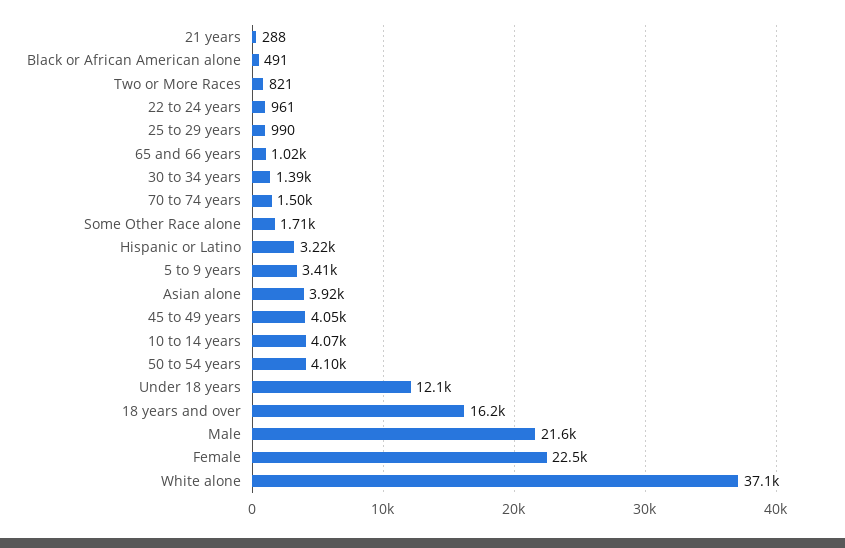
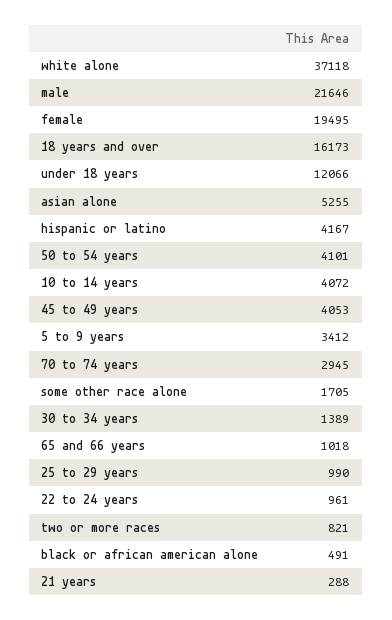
70 to 74 years: 1500 -> 2945
Hispanic or Latino: 3220 -> 4167
Asian alone: 3920 -> 5255
Female: 22500 -> 19495

